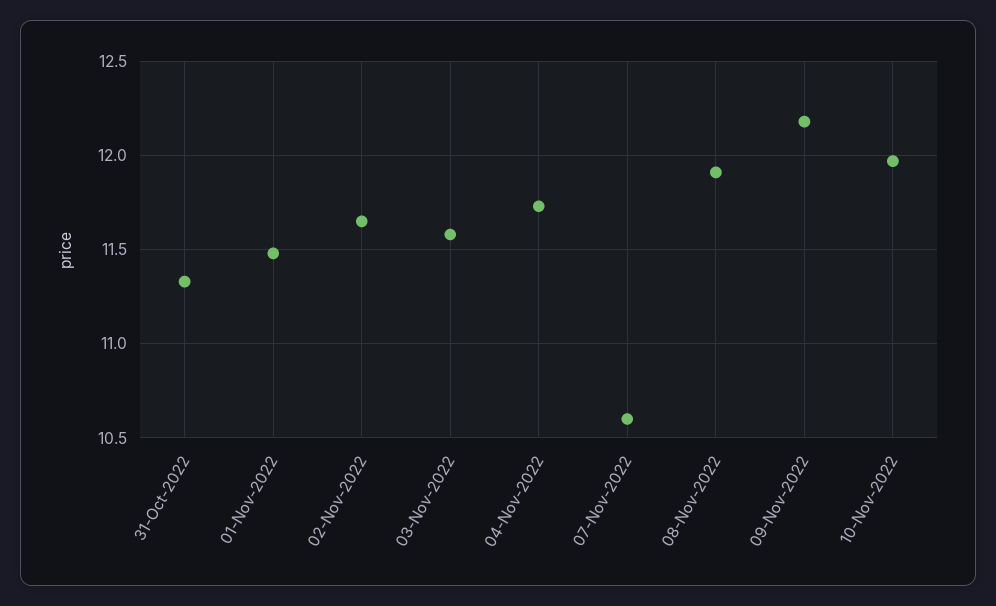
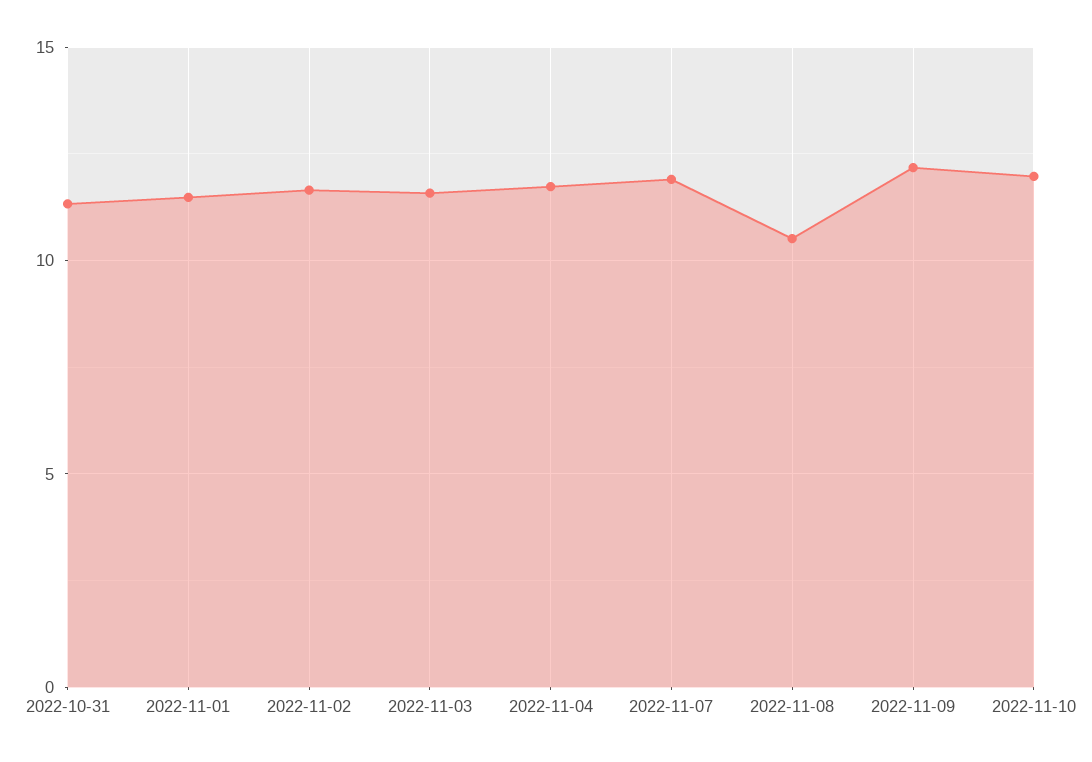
07-Nov-2022: 10.6 -> 12
08-Nov-2022: 11.9 -> 10.5

